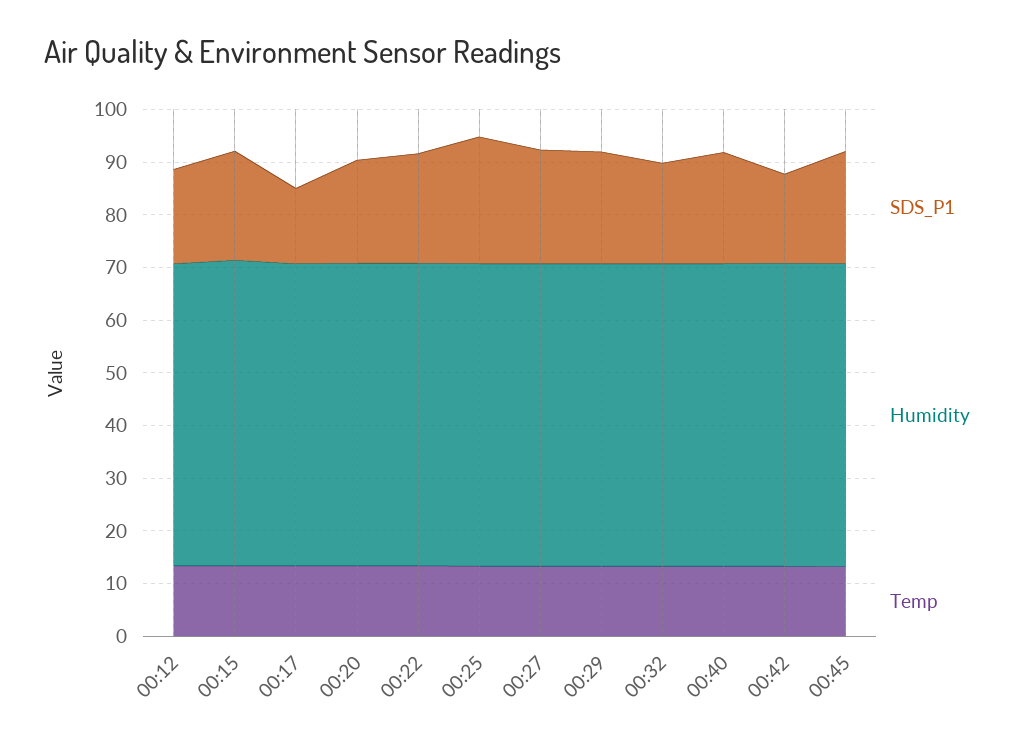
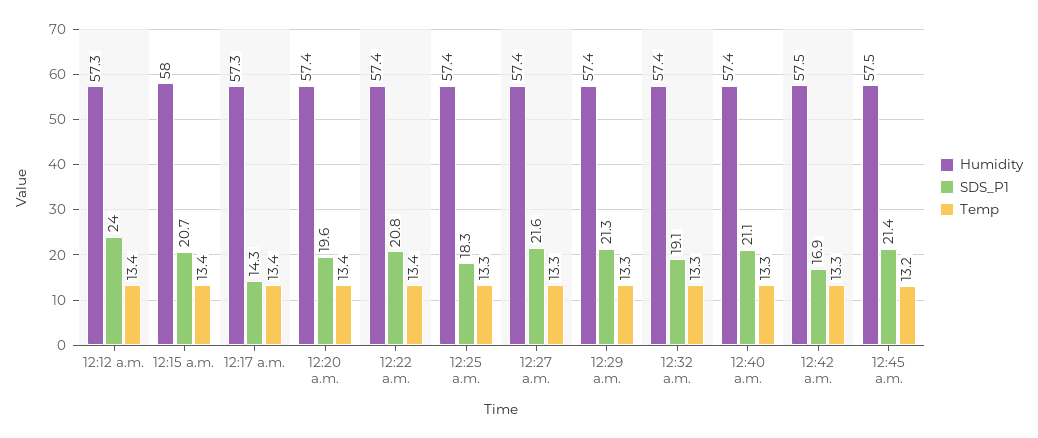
SDS_P1, 00:12: 18 -> 24
SDS_P1, 00:25: 24 -> 18.3

